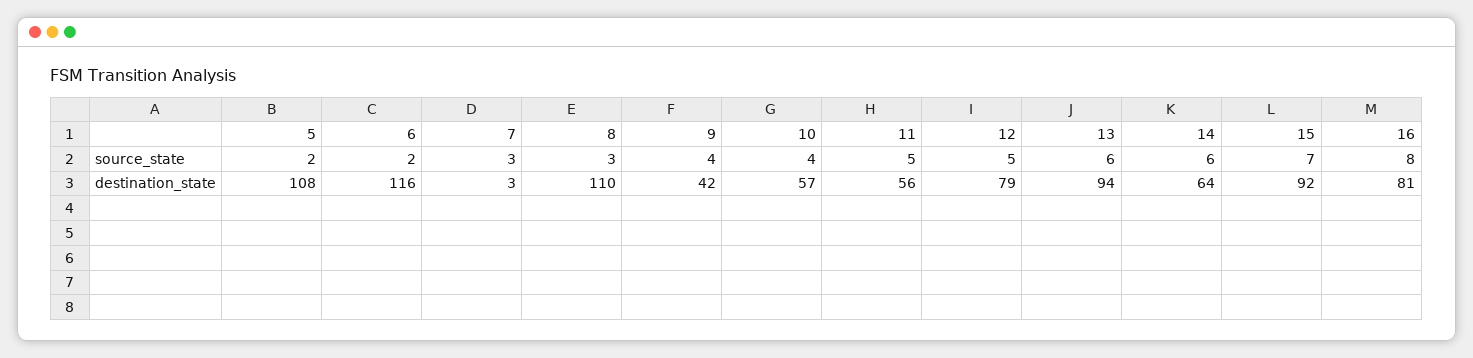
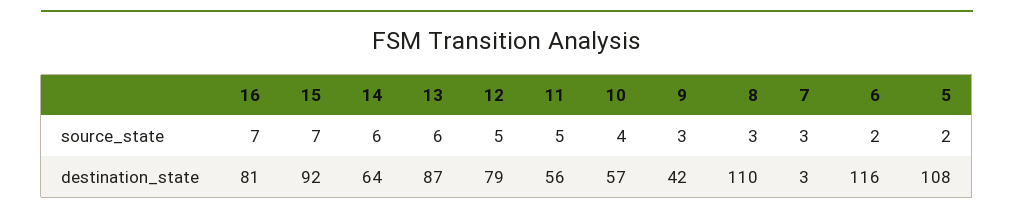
9, source_state: 4 -> 3
16, source_state: 8 -> 7
13, destination_state: 94 -> 87

